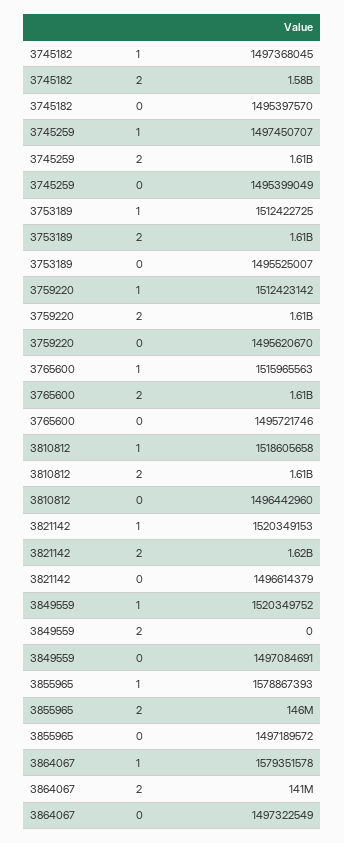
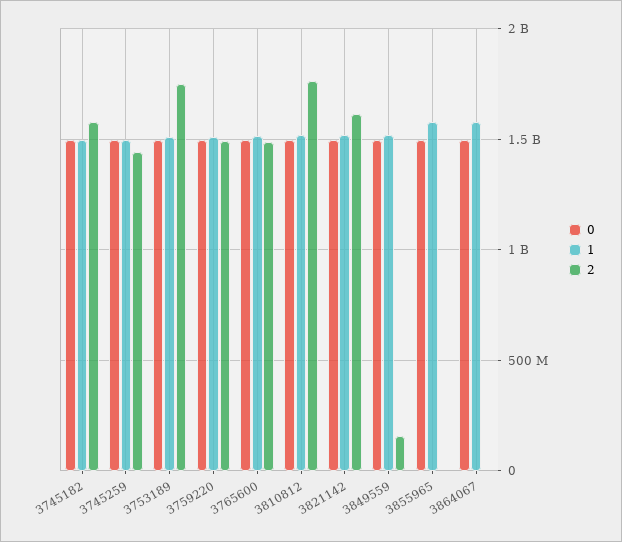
2, 3745259: 1610000000 -> 1450000000
2, 3753189: 1610000000 -> 1750000000
2, 3759220: 1610000000 -> 1500000000
2, 3765600: 1610000000 -> 1500000000
2, 3810812: 1610000000 -> 1750000000
2, 3849559: 0 -> 150000000
2, 3855965: 146000000 -> 0
2, 3864067: 141000000 -> 0

